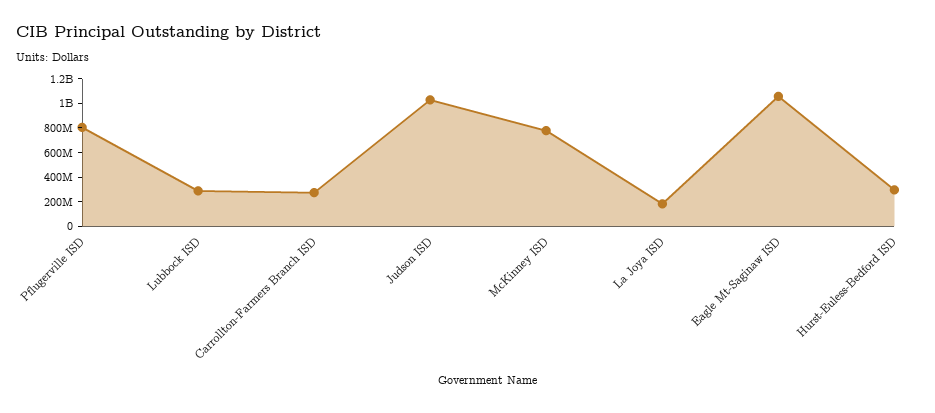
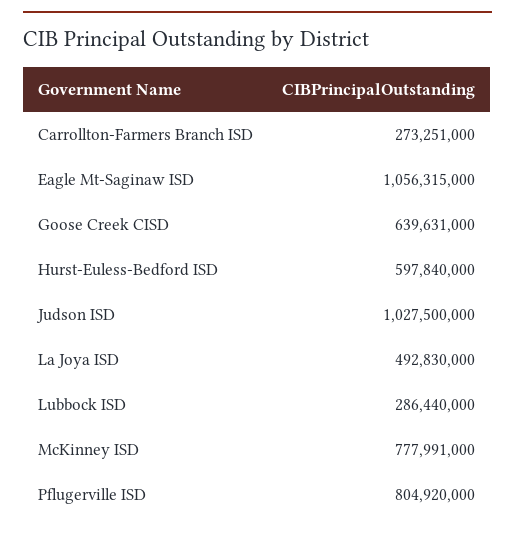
La Joya ISD: 200000000 -> 492830000
Hurst-Euless-Bedford ISD: 300000000 -> 597840000
Goose Creek CISD: none -> 639631000

